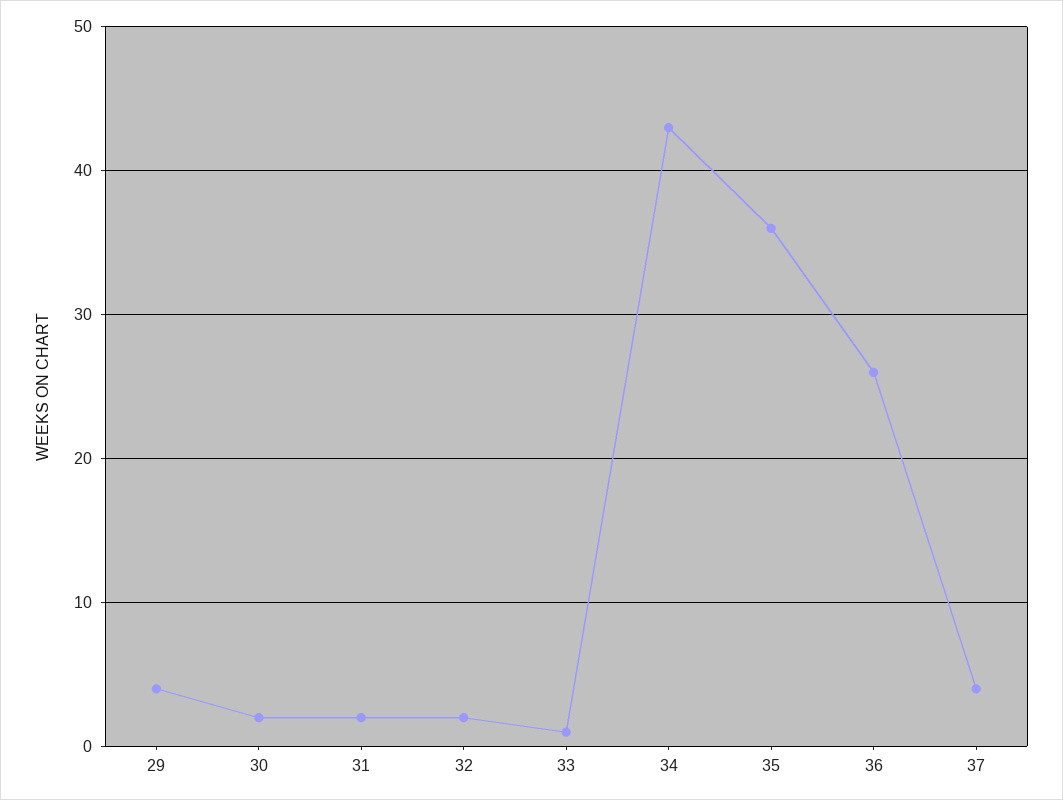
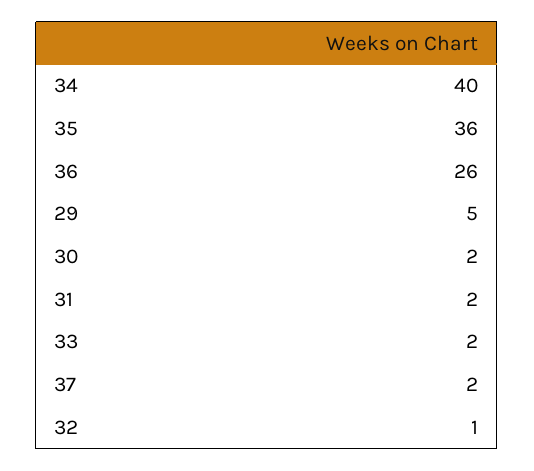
29: 4 -> 5
32: 2 -> 1
33: 1 -> 2
34: 43 -> 40
37: 4 -> 2

